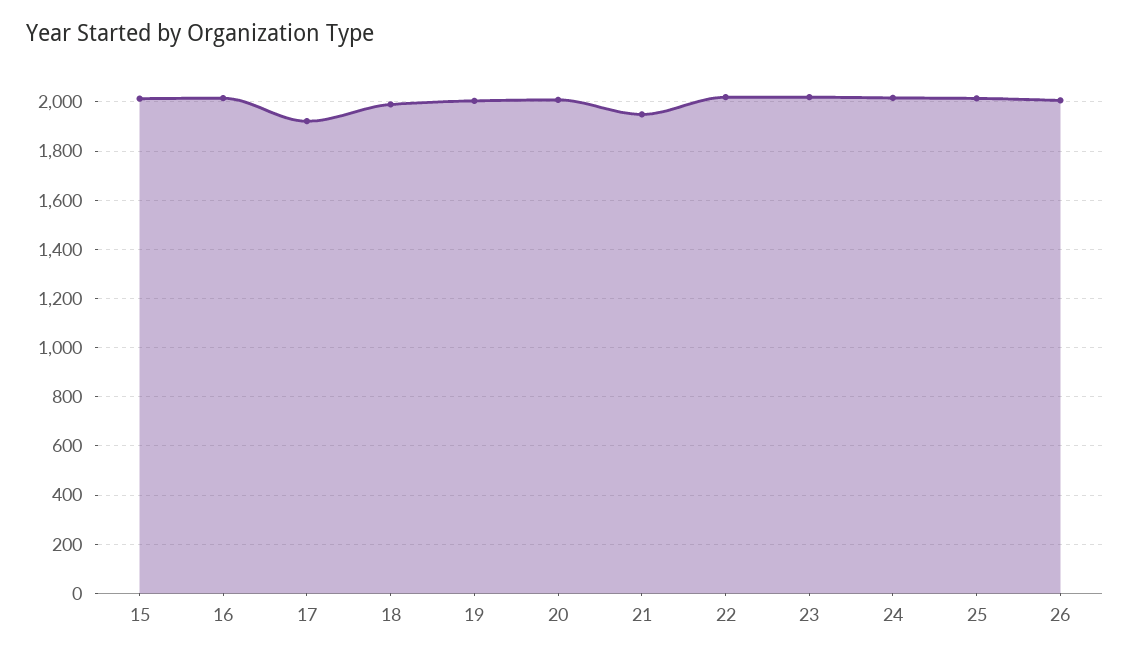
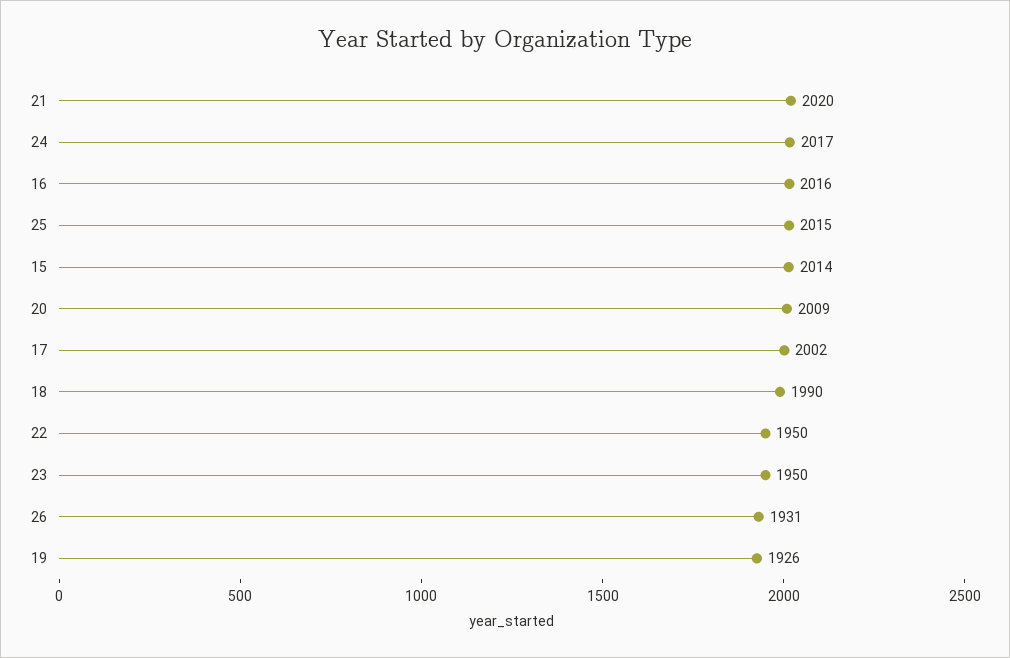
17: 1925 -> 2002
19: 2000 -> 1926
21: 1950 -> 2020
22: 2025 -> 1950
23: 2025 -> 1950
26: 2000 -> 1931

